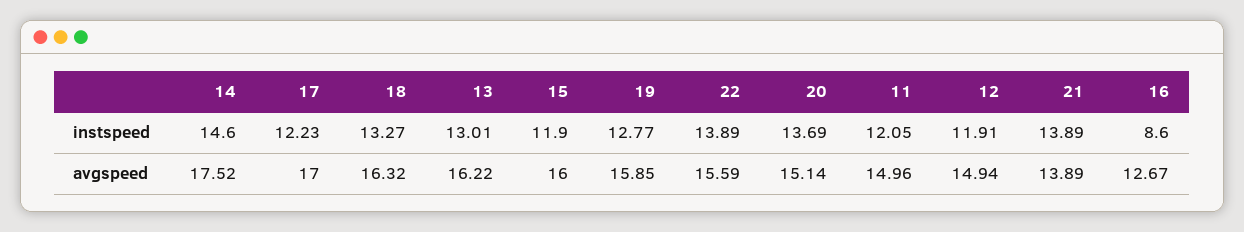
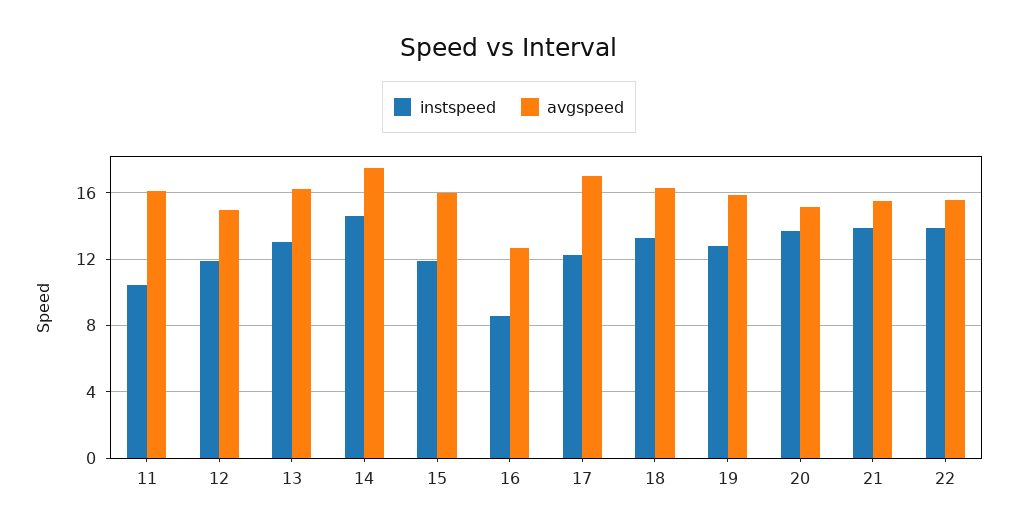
instspeed, 11: 12.05 -> 10.5
avgspeed, 11: 14.96 -> 16
avgspeed, 21: 13.89 -> 15.5

